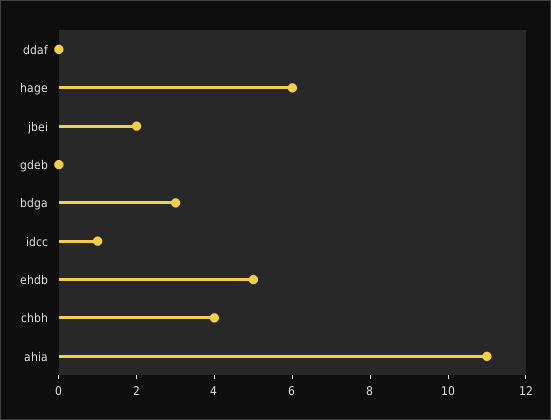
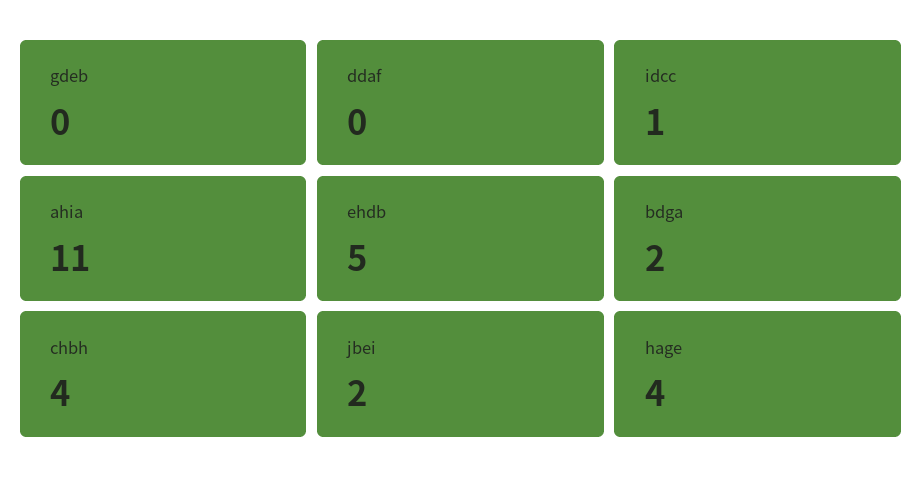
hage: 6 -> 4
bdga: 3 -> 2

